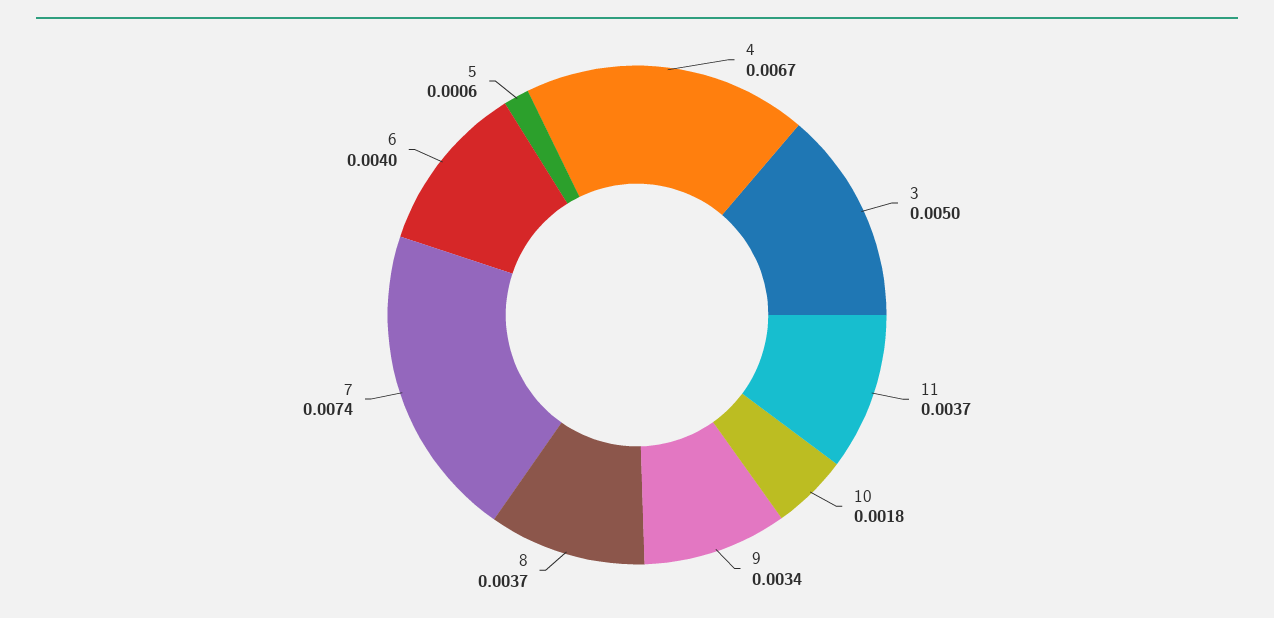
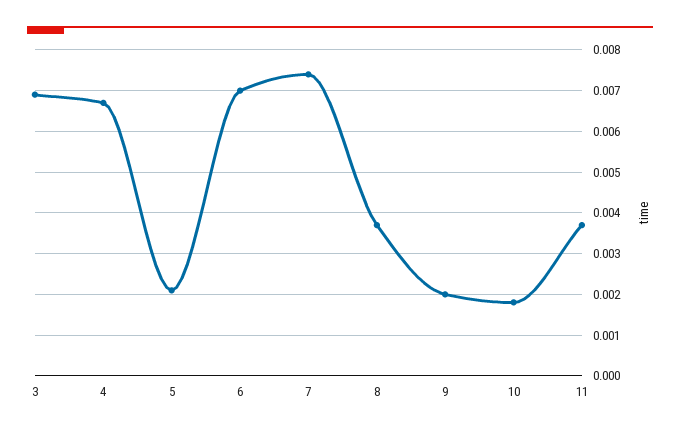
3: 0.005 -> 0.007
9: 0.0034 -> 0.002
6: 0.004 -> 0.007
5: 0.0006 -> 0.002

